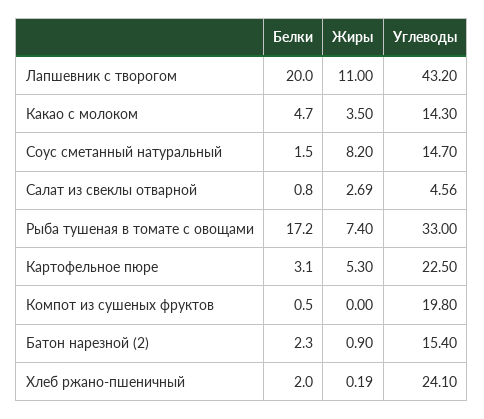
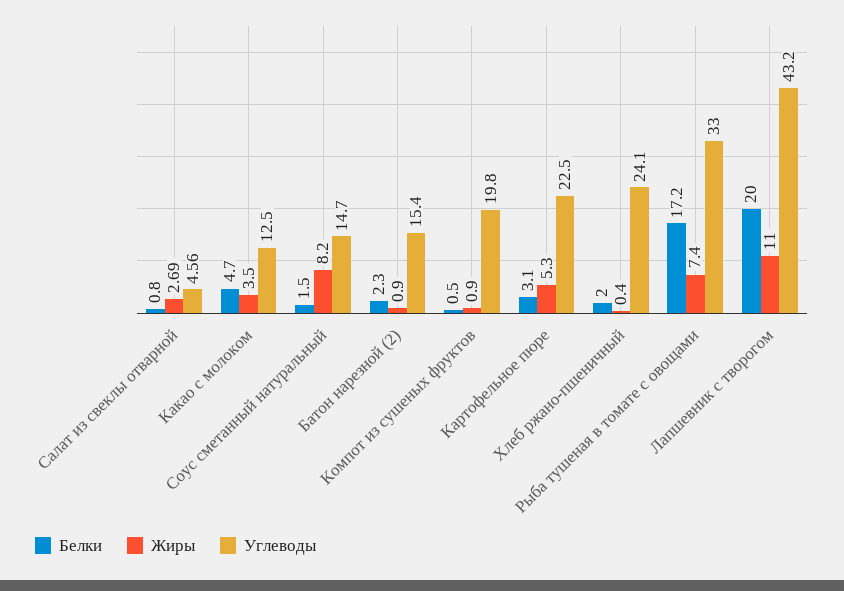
Углеводы, Какао с молоком: 14.3 -> 12.5
Жиры, Компот из сушеных фруктов: 0 -> 0.9
Жиры, Хлеб ржано-пшеничный: 0.19 -> 0.4

